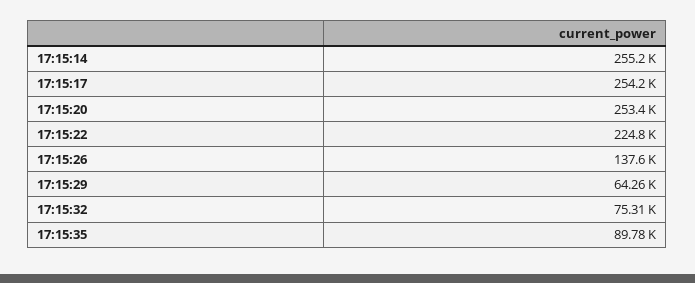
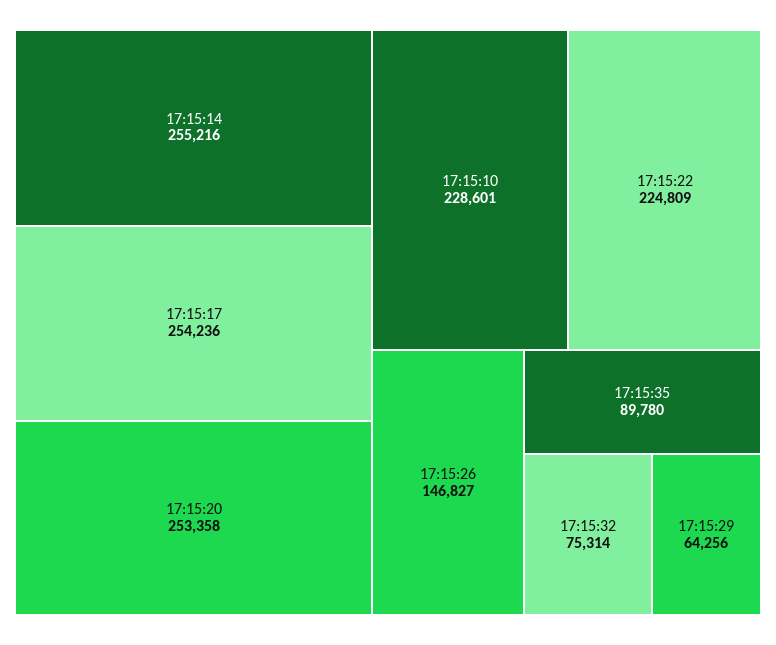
17:15:26: 137600 -> 146827
17:15:10: none -> 228601

